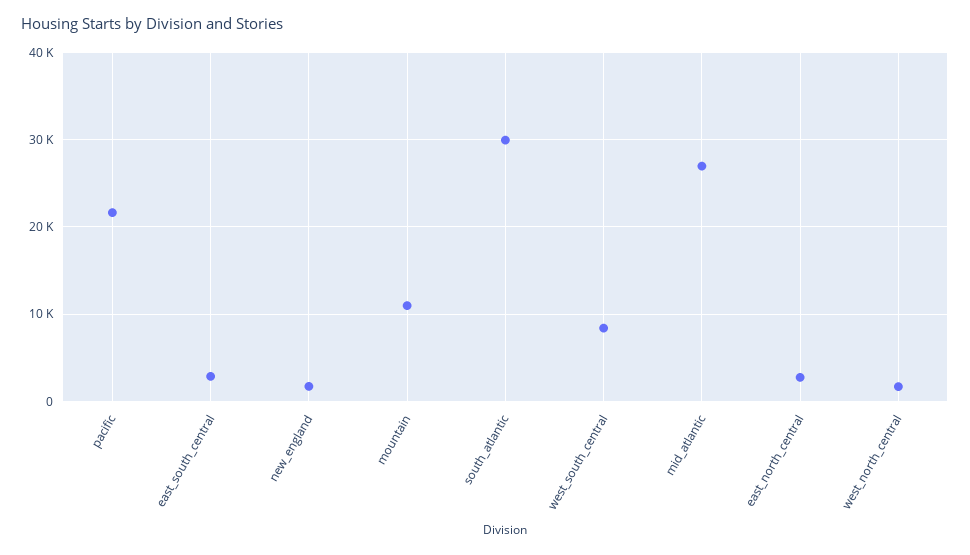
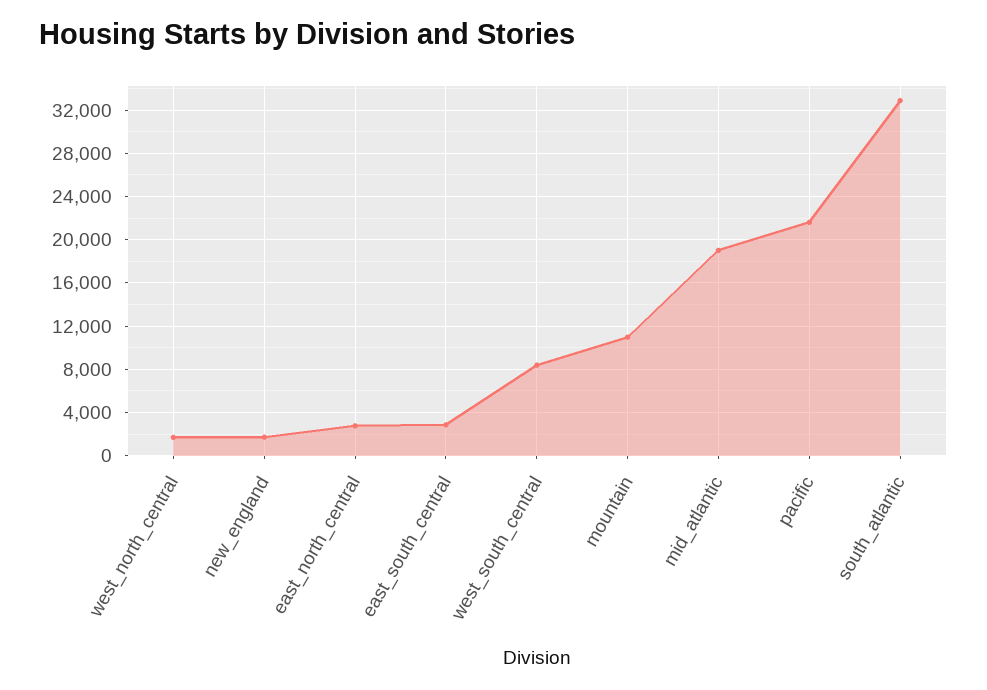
south_atlantic: 30000 -> 33000
mid_atlantic: 27000 -> 19000

